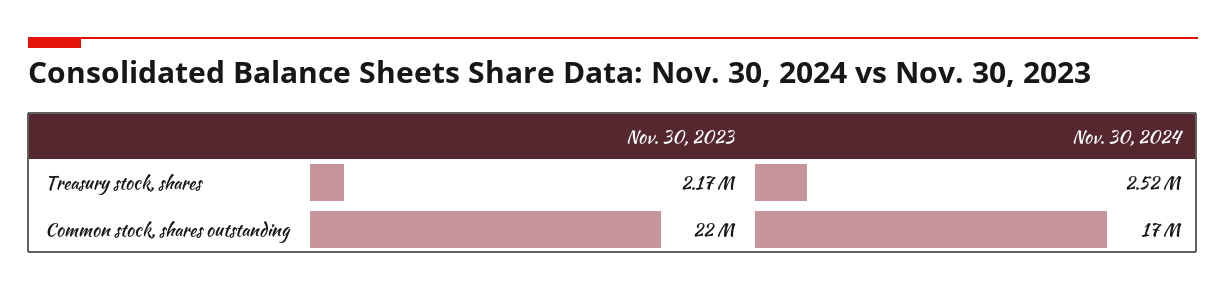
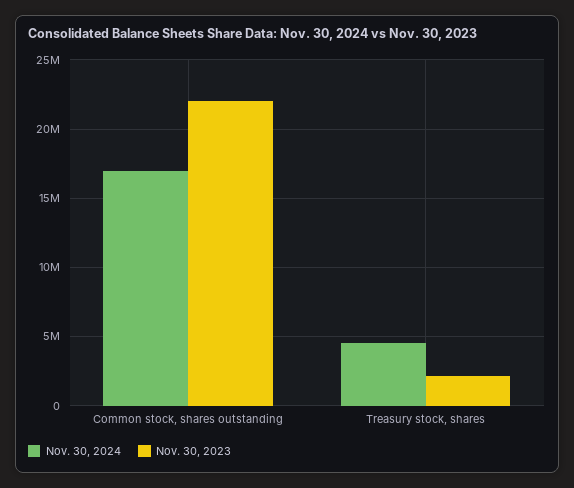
Nov. 30, 2024, Treasury stock, shares: 2520000 -> 4500000

